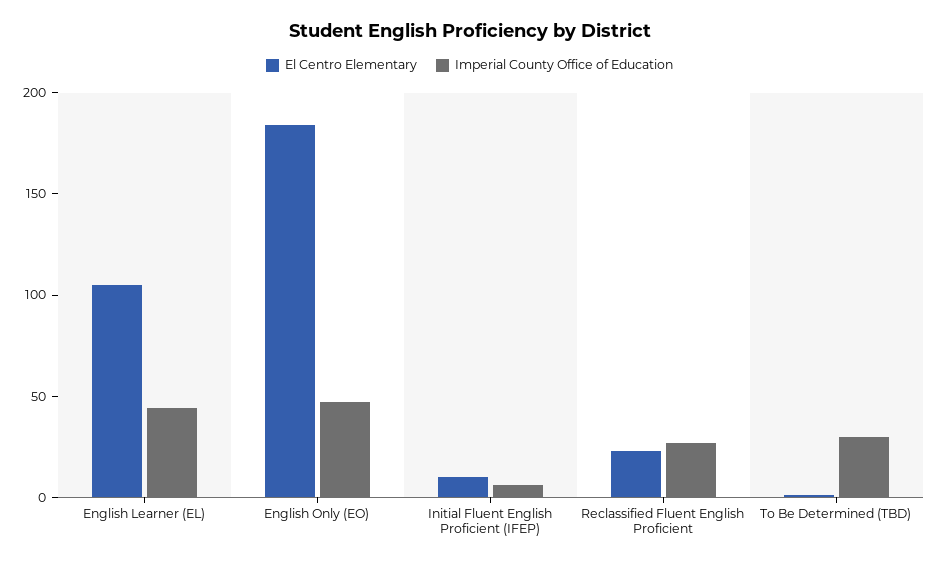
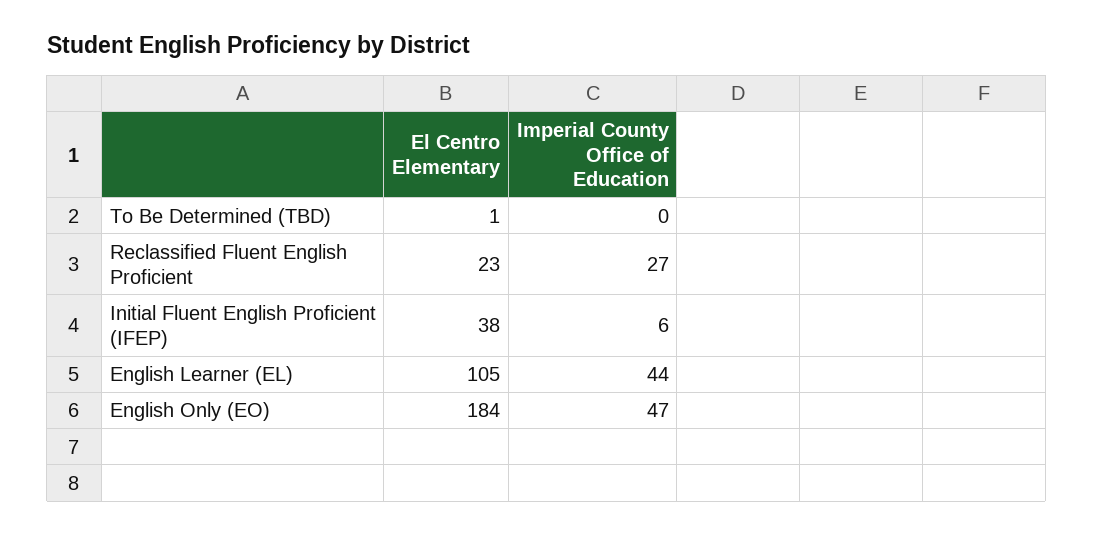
El Centro Elementary, Initial Fluent English Proficient (IFEP): 10 -> 38
Imperial County Office of Education, To Be Determined (TBD): 30 -> 0

